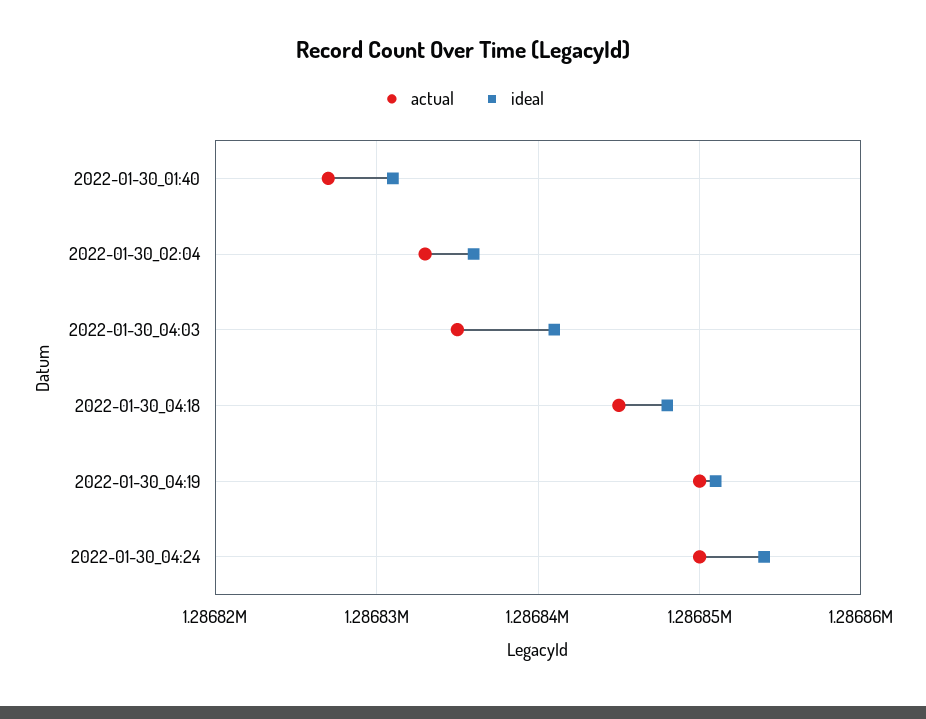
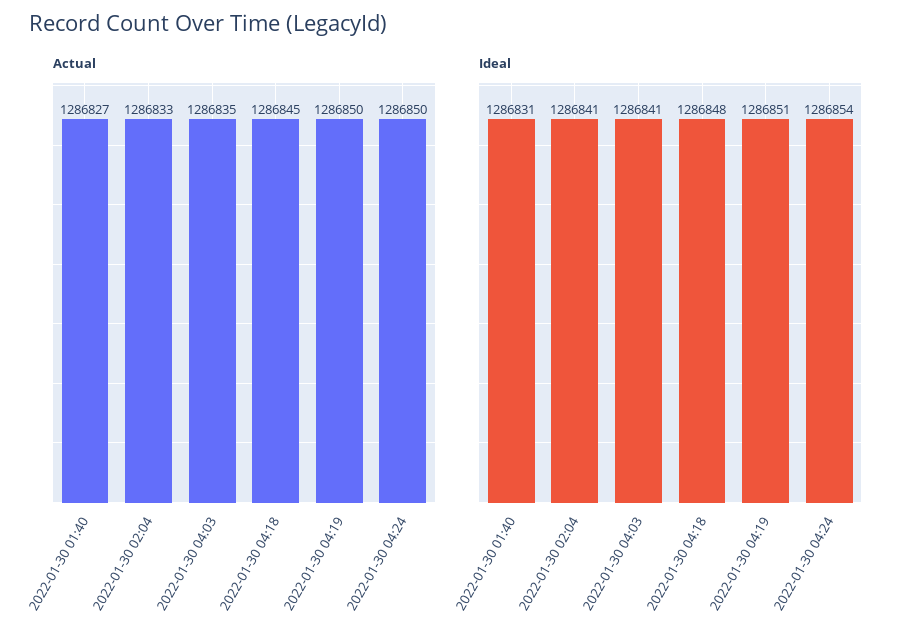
ideal, 2022-01-30_02:04: 1286836 -> 1286841

